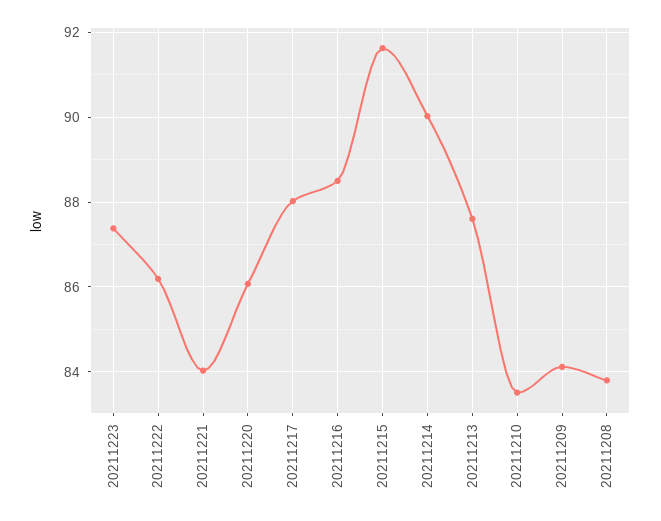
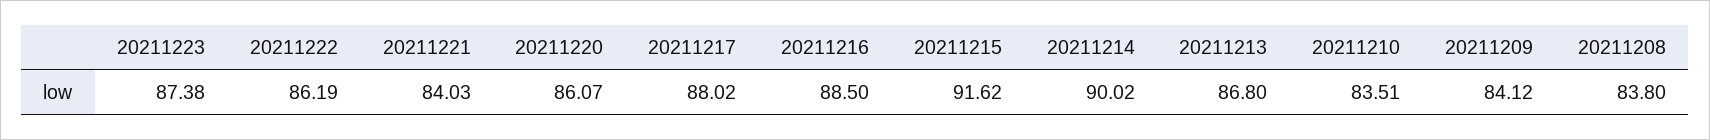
20211213: 87.6 -> 86.8

